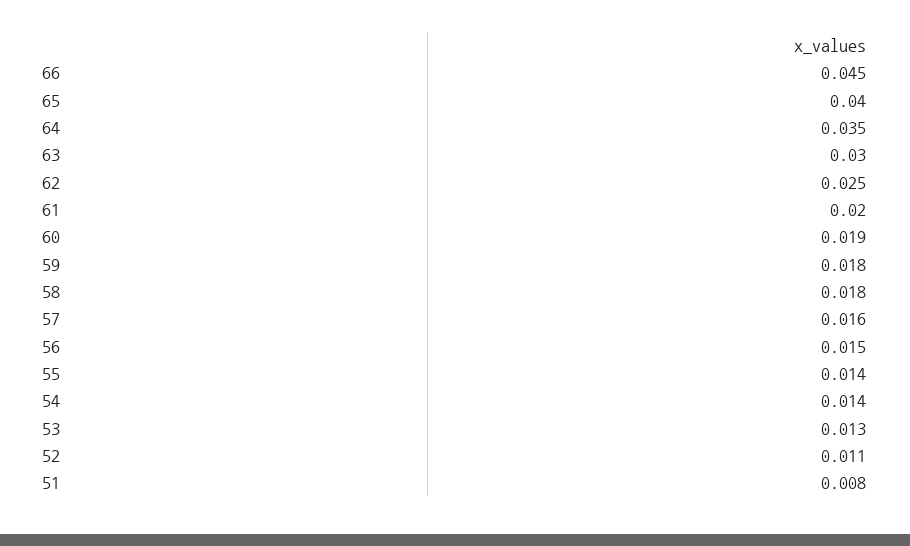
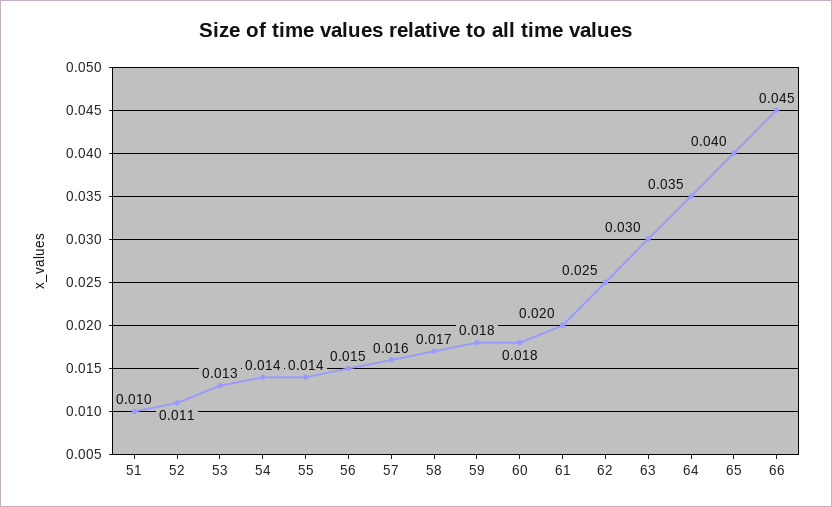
60: 0.019 -> 0.018
58: 0.018 -> 0.017
51: 0.008 -> 0.01

